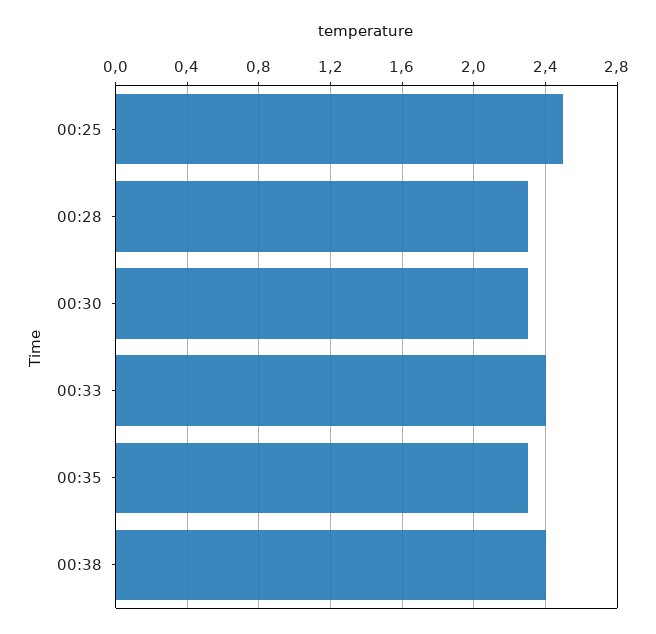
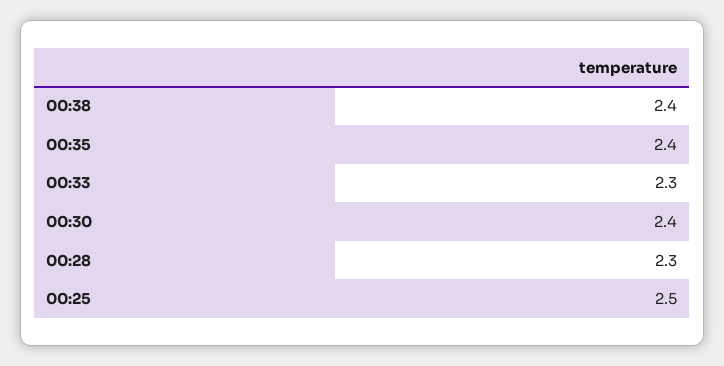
00:30: 2.3 -> 2.4
00:33: 2.4 -> 2.3
00:35: 2.3 -> 2.4

